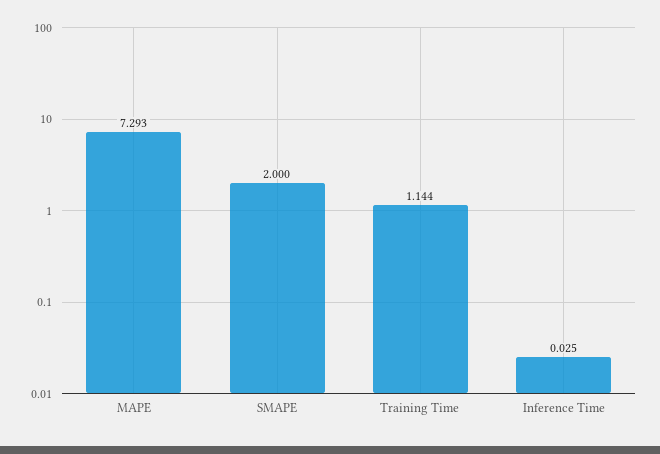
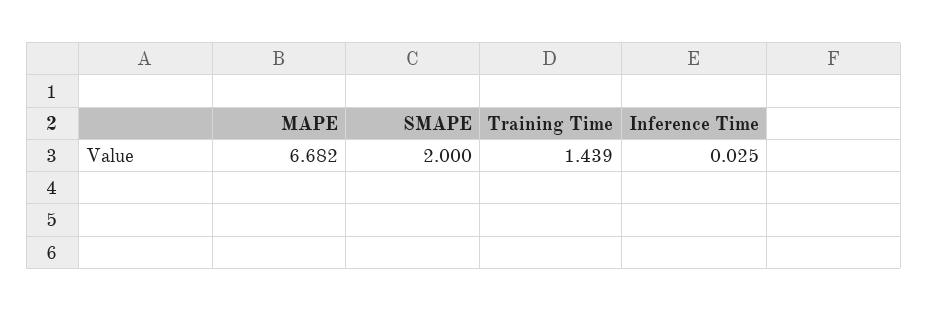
MAPE: 7.293 -> 6.682
Training Time: 1.144 -> 1.439

